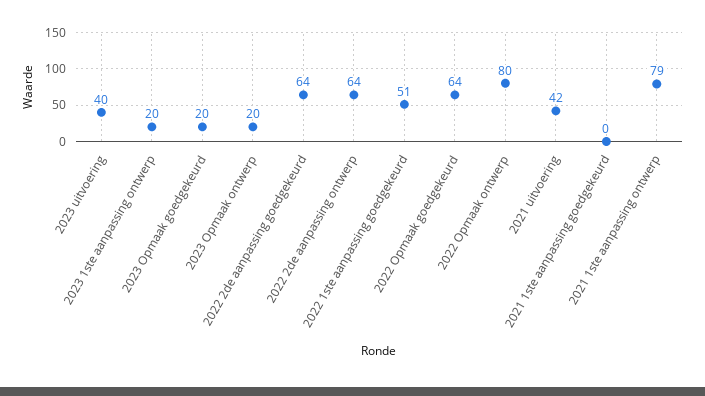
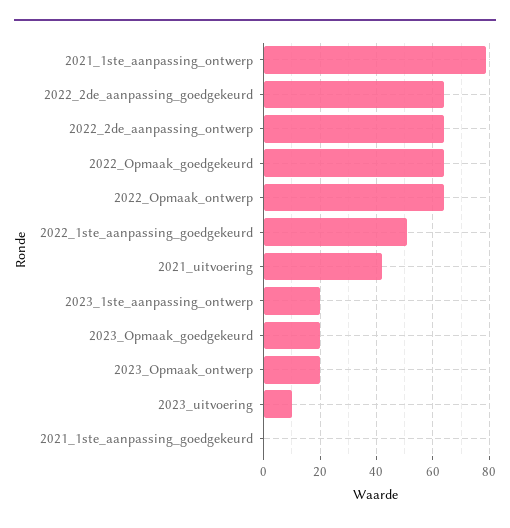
2023 uitvoering: 40 -> 10
2022 Opmaak ontwerp: 80 -> 65

